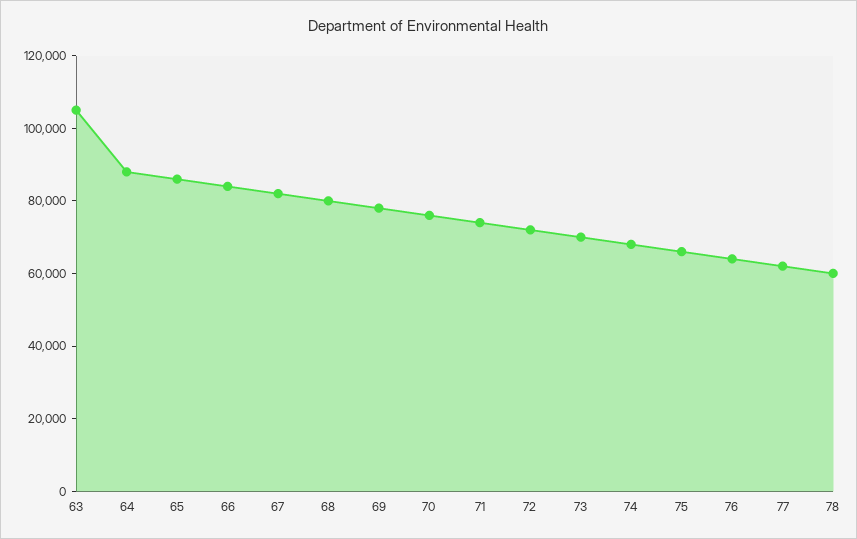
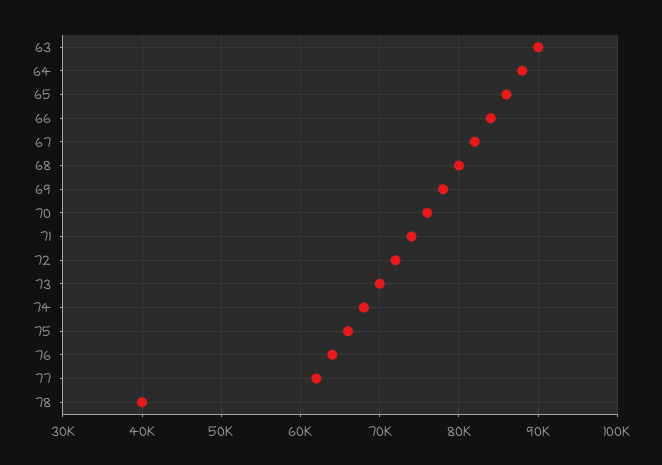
63: 105000 -> 90000
78: 60000 -> 40000

